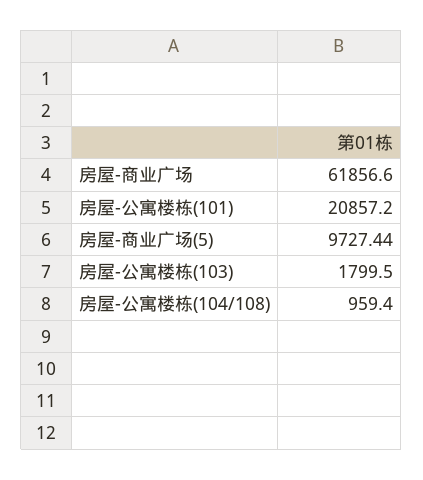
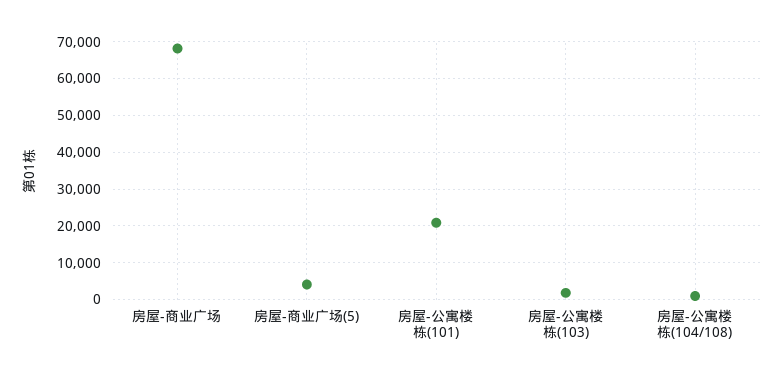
房屋-商业广场: 61856.6 -> 68000
房屋-商业广场(5): 9727.44 -> 4000

